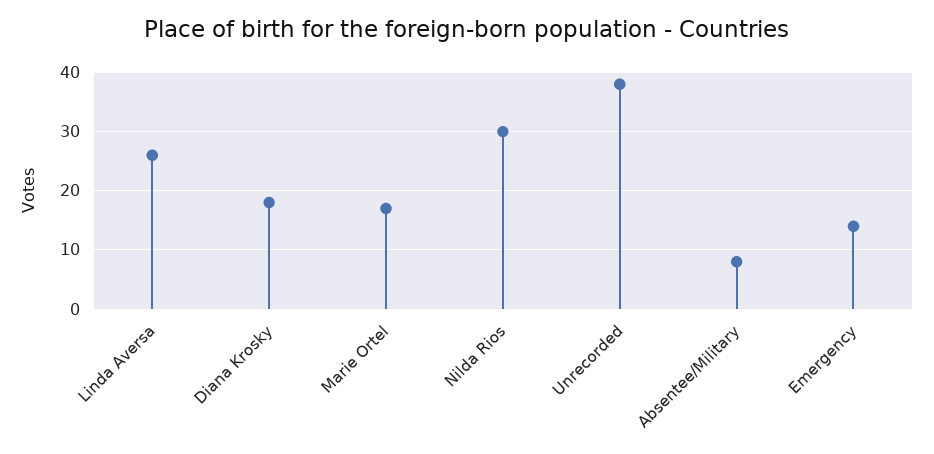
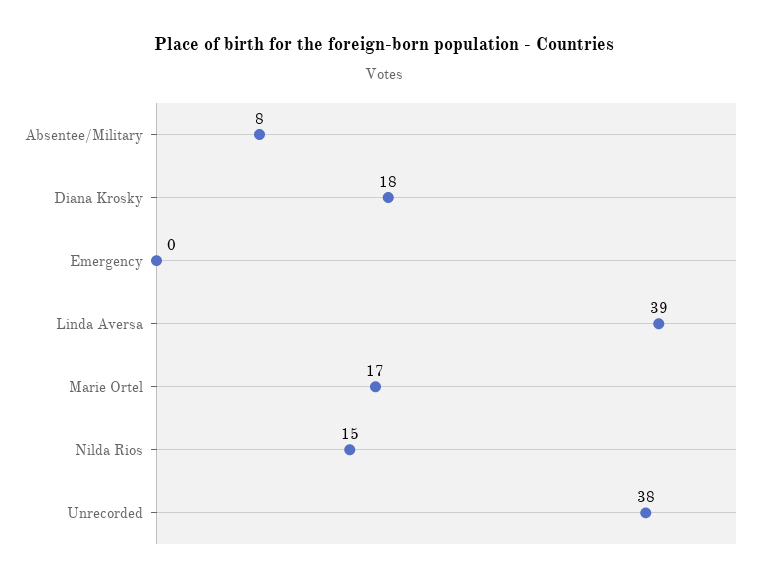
Linda Aversa: 25 -> 39
Nilda Rios: 30 -> 15
Emergency: 15 -> 0

